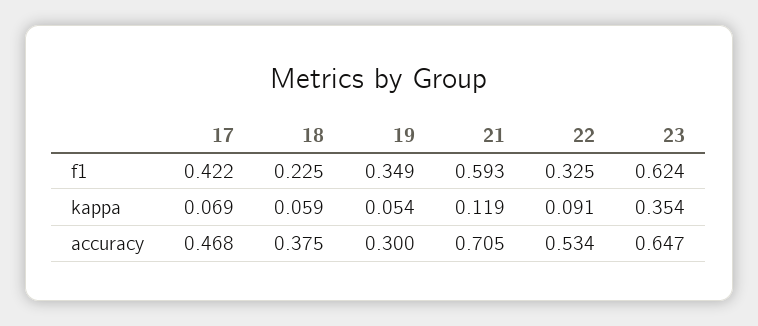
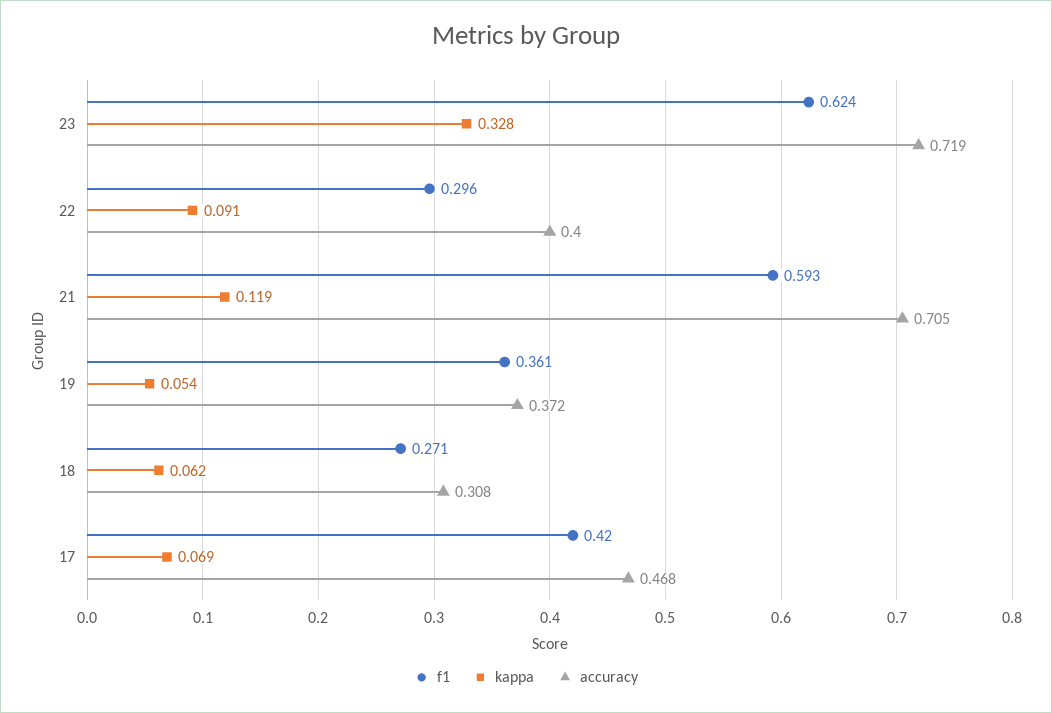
f1, 17: 0.422 -> 0.42
f1, 18: 0.225 -> 0.271
f1, 19: 0.349 -> 0.361
f1, 22: 0.325 -> 0.296
kappa, 18: 0.059 -> 0.062
kappa, 23: 0.354 -> 0.328
accuracy, 18: 0.375 -> 0.308
accuracy, 19: 0.3 -> 0.372
accuracy, 22: 0.534 -> 0.4
accuracy, 23: 0.647 -> 0.719

